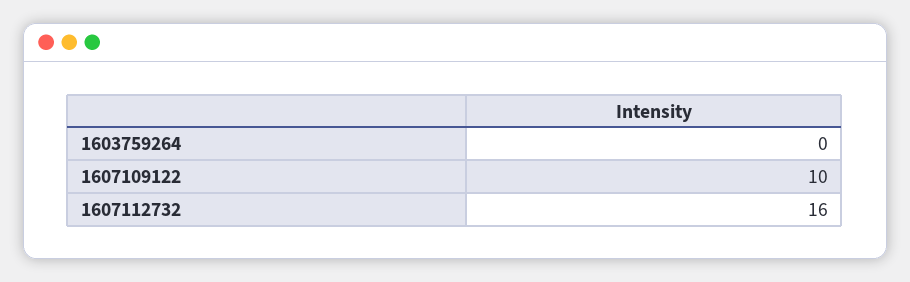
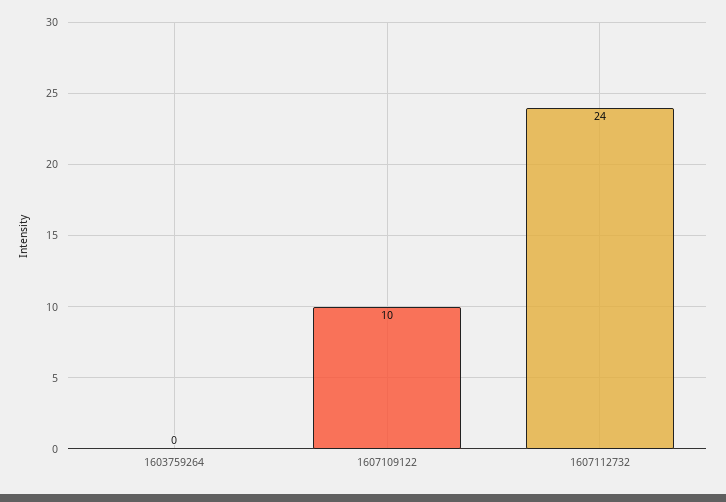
1607112732: 16 -> 24

